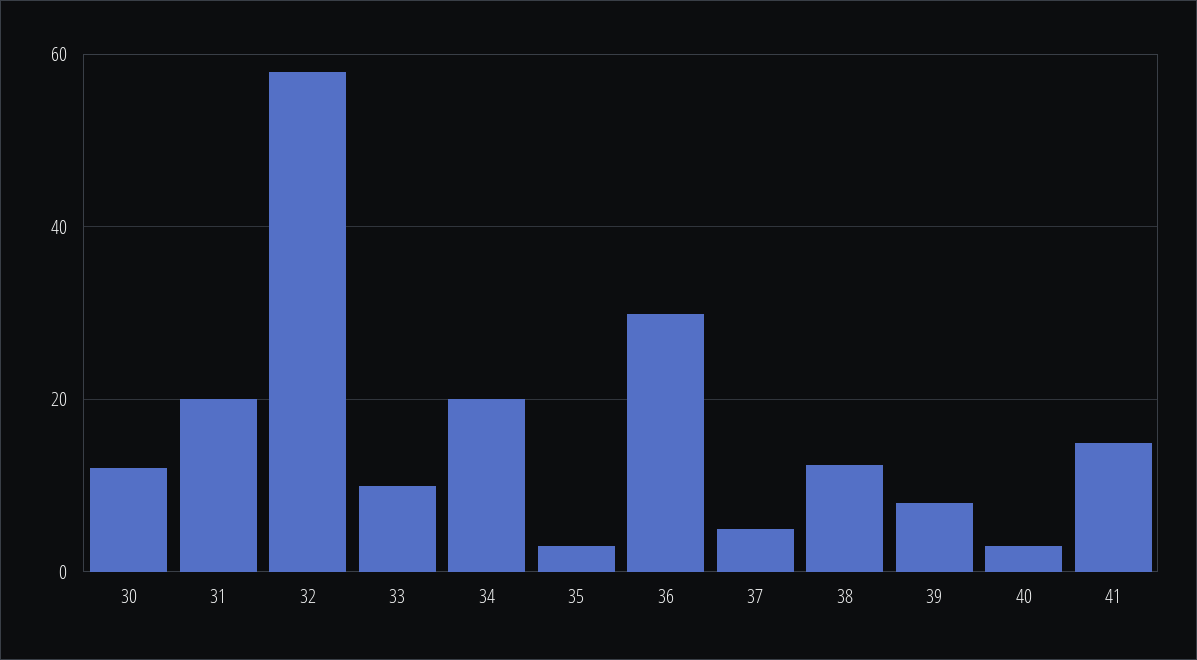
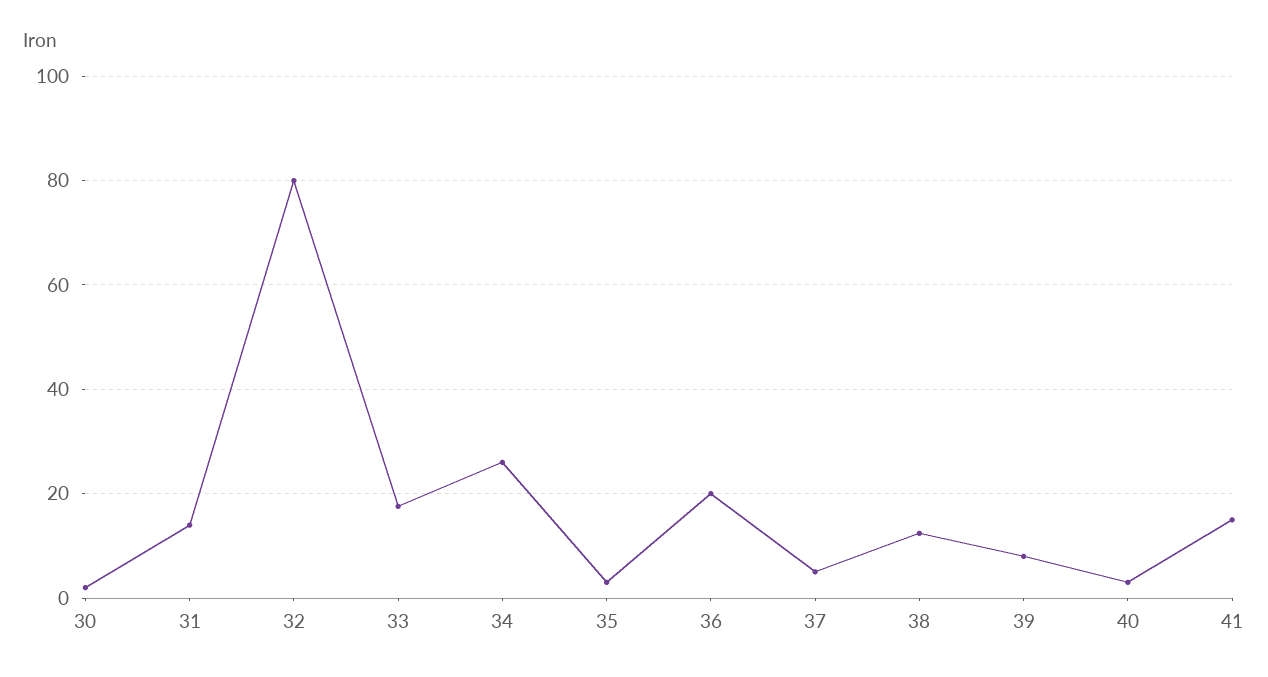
30: 12 -> 2
31: 20 -> 14
32: 58 -> 80
33: 10 -> 18
34: 20 -> 26
36: 30 -> 20

